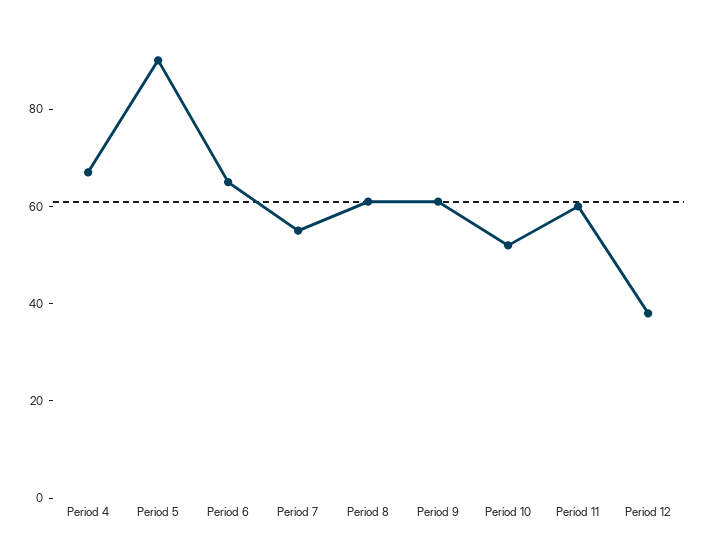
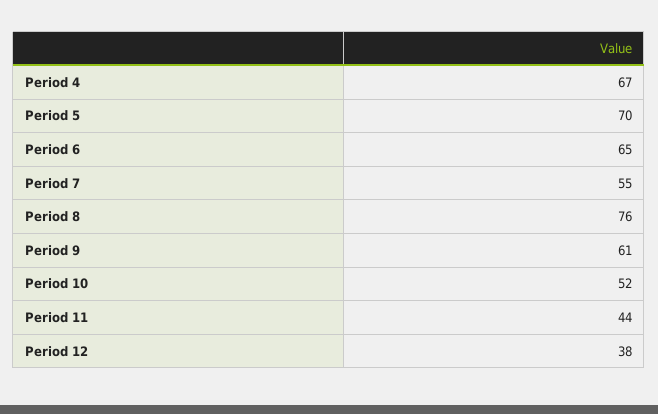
Period 5: 90 -> 70
Period 8: 60 -> 76
Period 11: 60 -> 44

